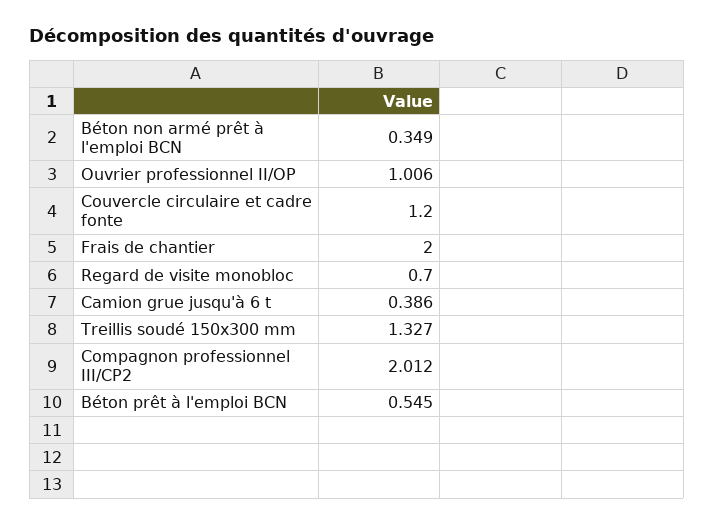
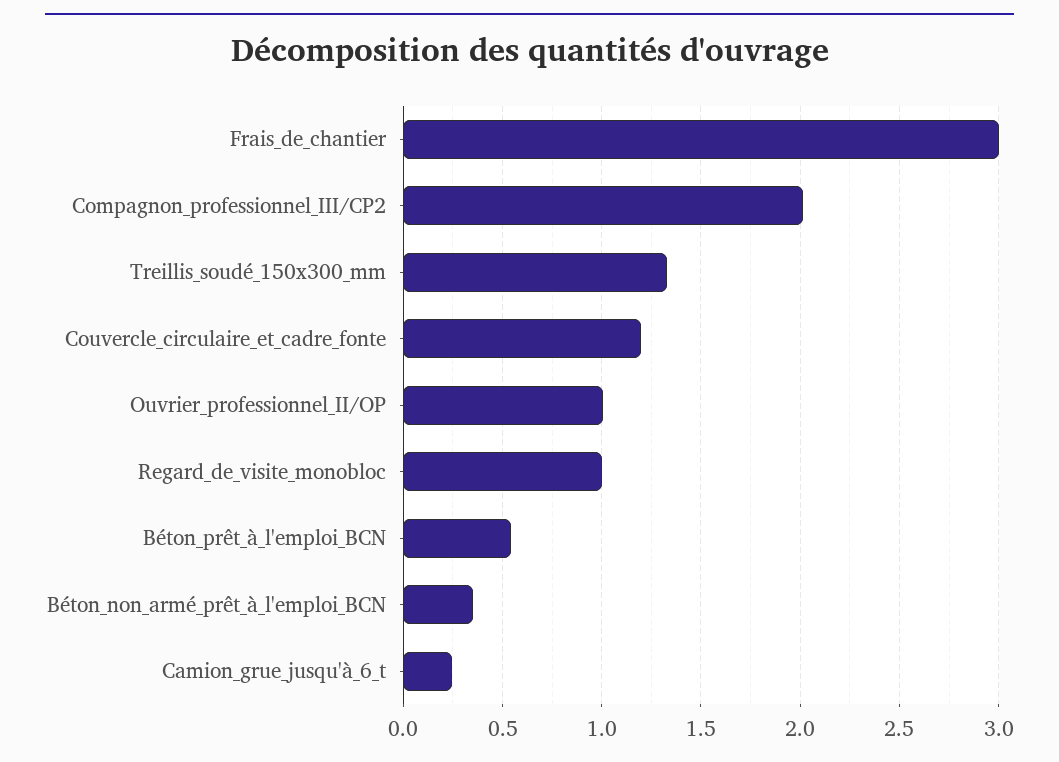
Frais de chantier: 2 -> 3
Regard de visite monobloc: 0.7 -> 1
Camion grue jusqu'à 6 t: 0.386 -> 0.25

